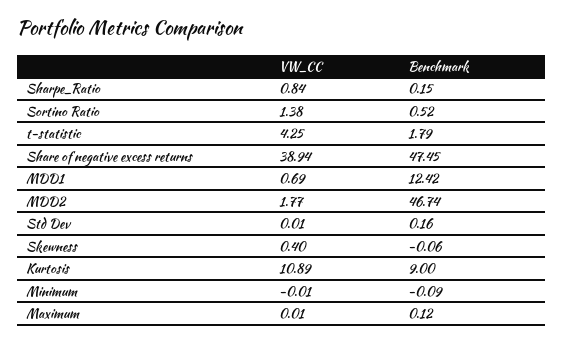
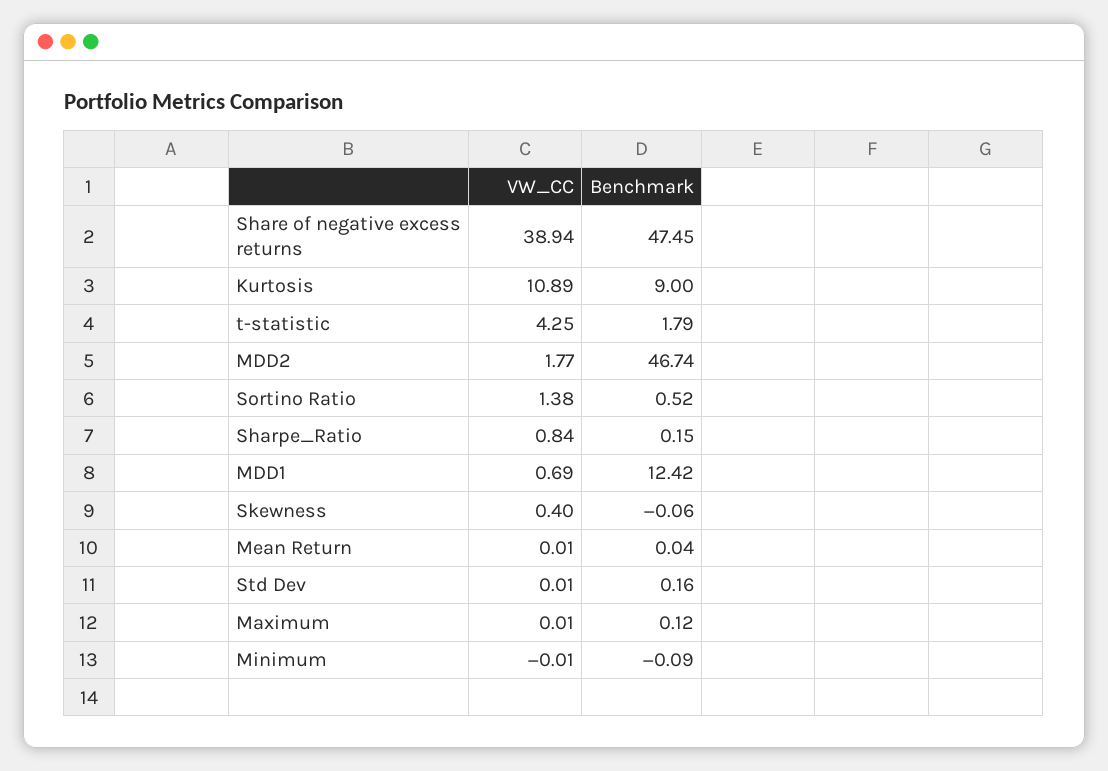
VW_CC, Mean Return: none -> 0.01
Benchmark, Mean Return: none -> 0.04

